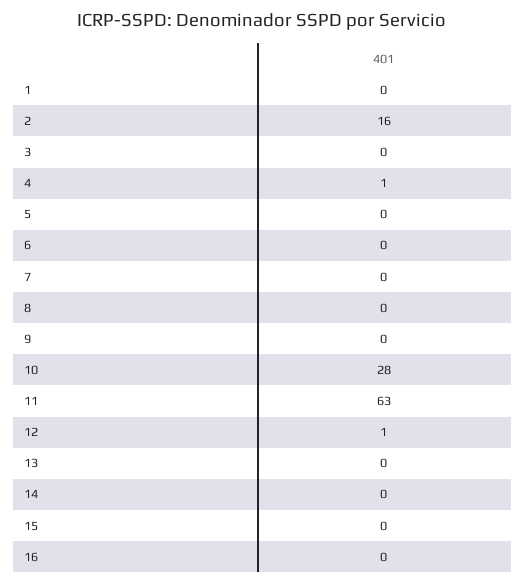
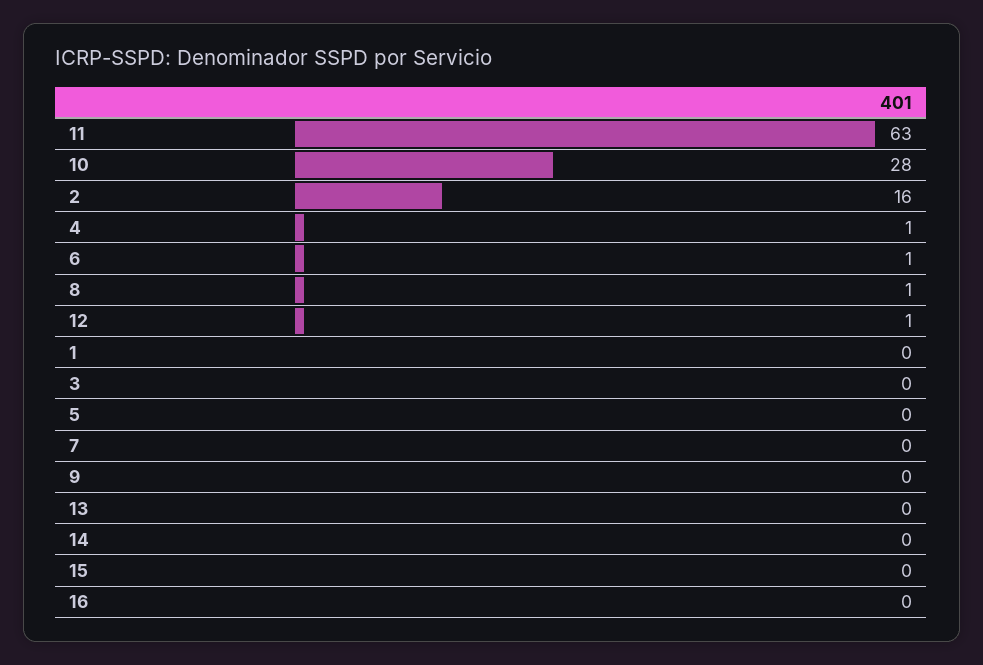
6: 0 -> 1
8: 0 -> 1

